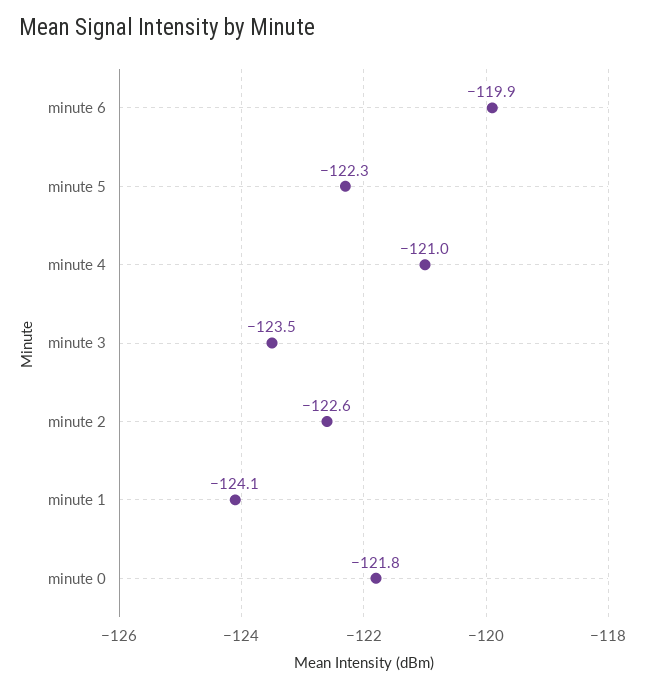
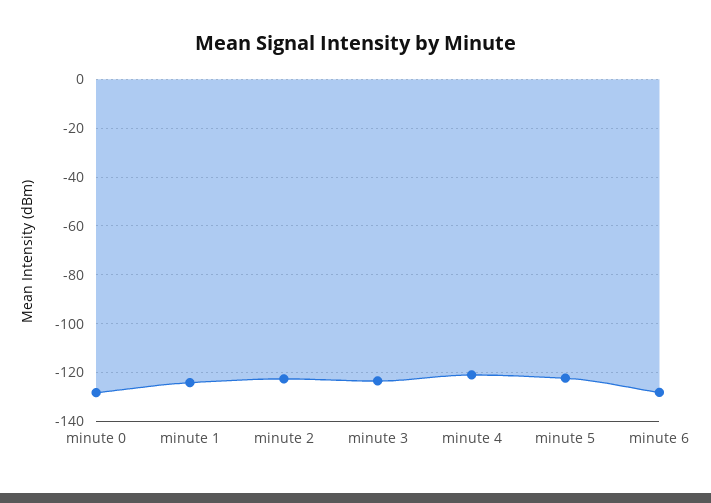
minute 6: -119.9 -> -127.5
minute 0: -121.8 -> -127.5

